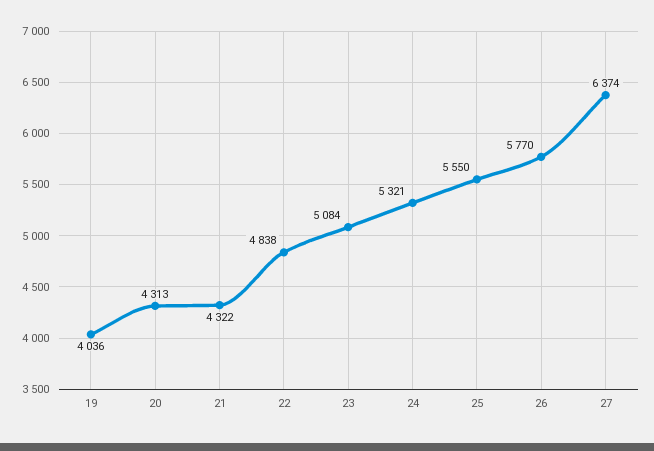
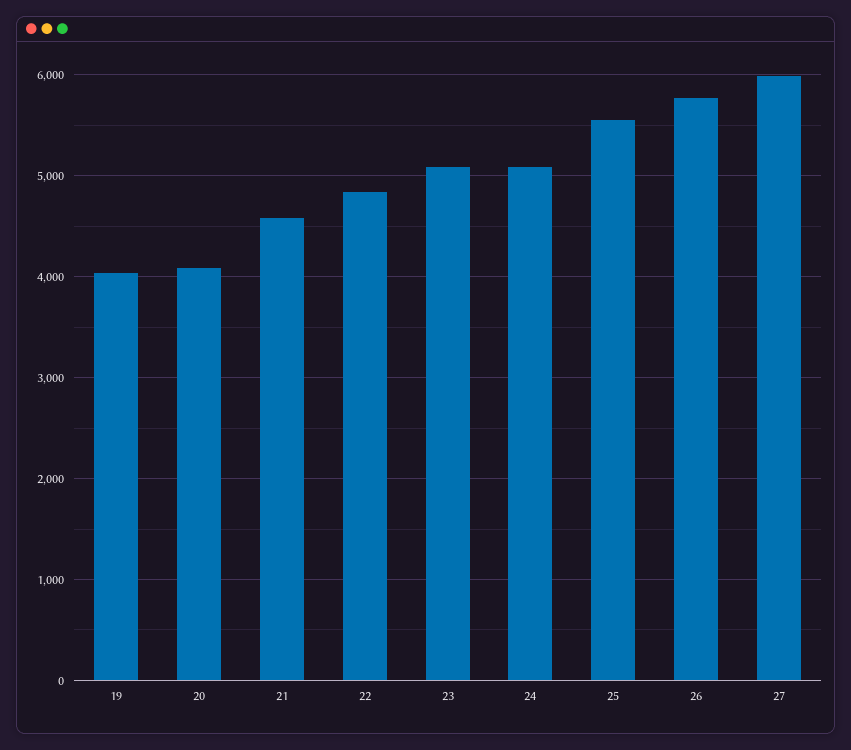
20: 4313 -> 4100
21: 4322 -> 4600
24: 5321 -> 5100
27: 6374 -> 6000

